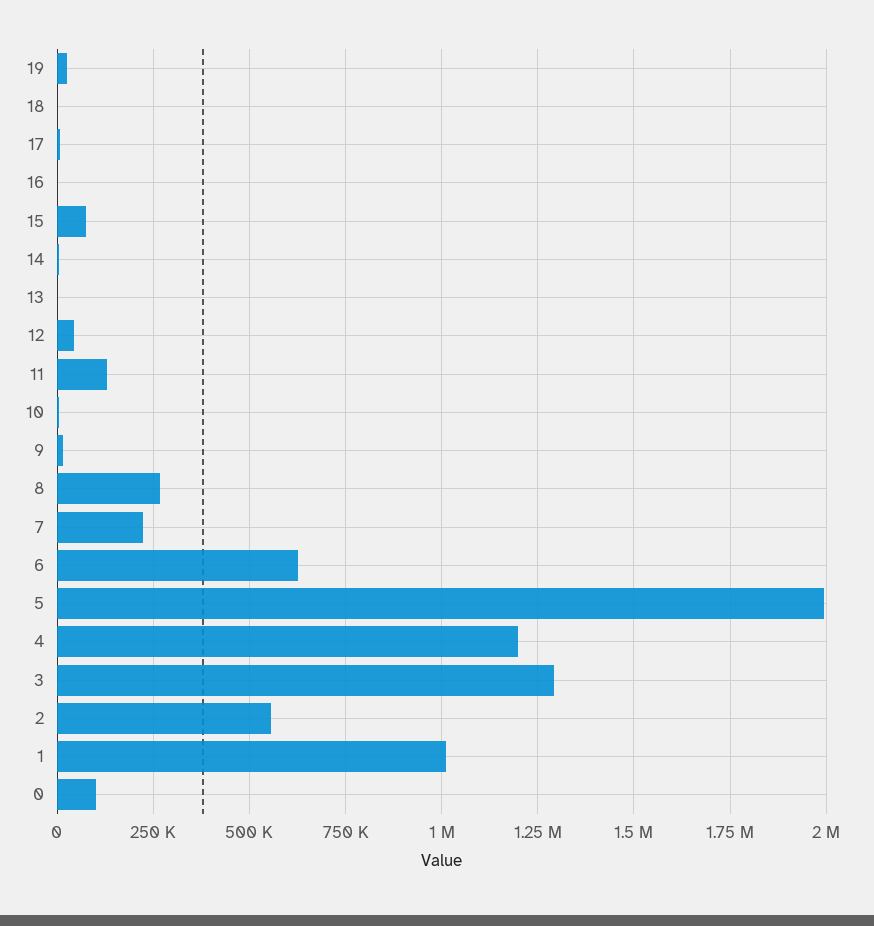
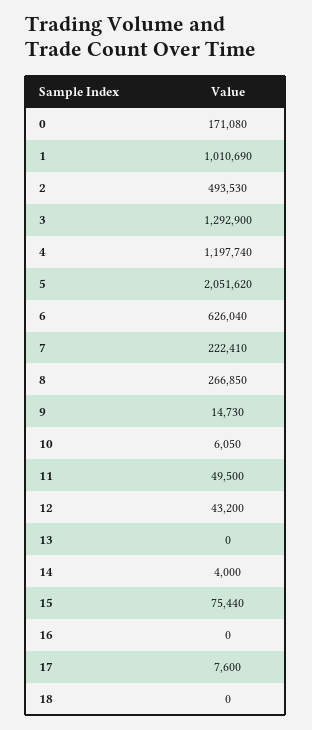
19: 25000 -> none
11: 125000 -> 49500
5: 2000000 -> 2051620
2: 550000 -> 493530
0: 100000 -> 171080

